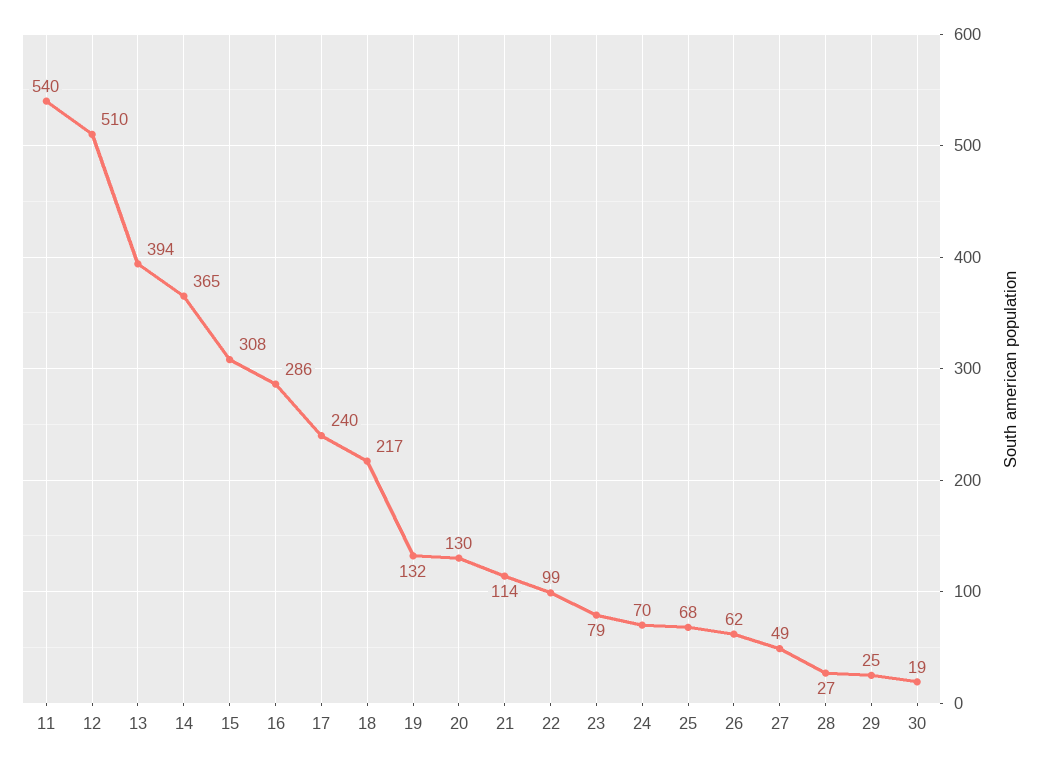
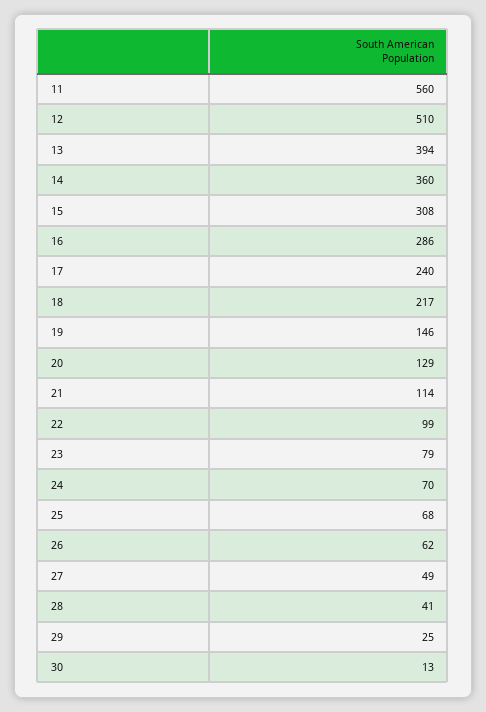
11: 540 -> 560
14: 365 -> 360
19: 132 -> 146
20: 130 -> 129
28: 27 -> 41
30: 19 -> 13

